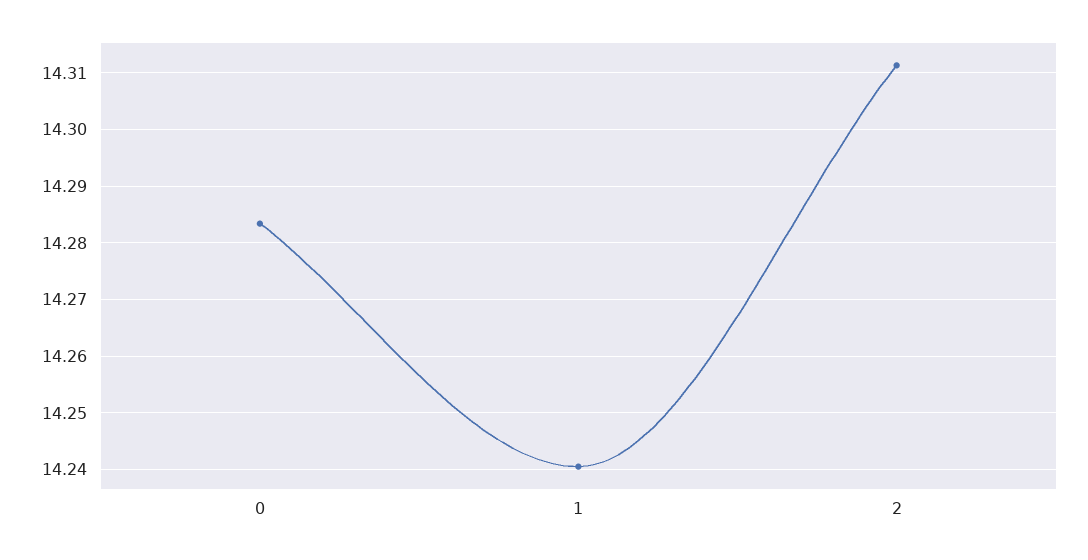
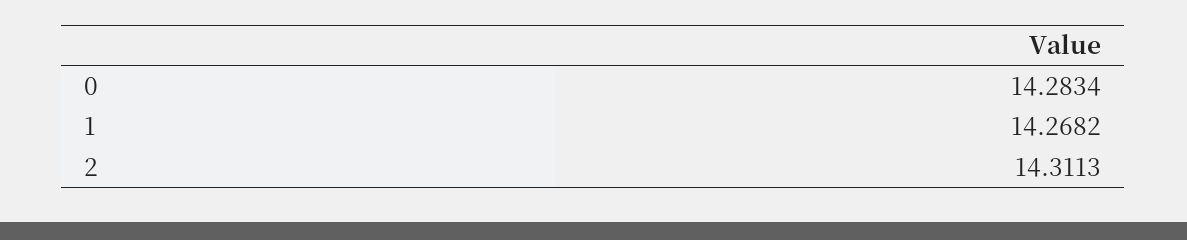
1: 14.24 -> 14.2682

